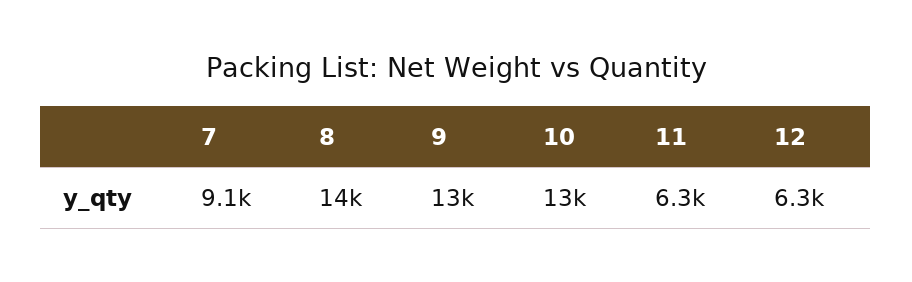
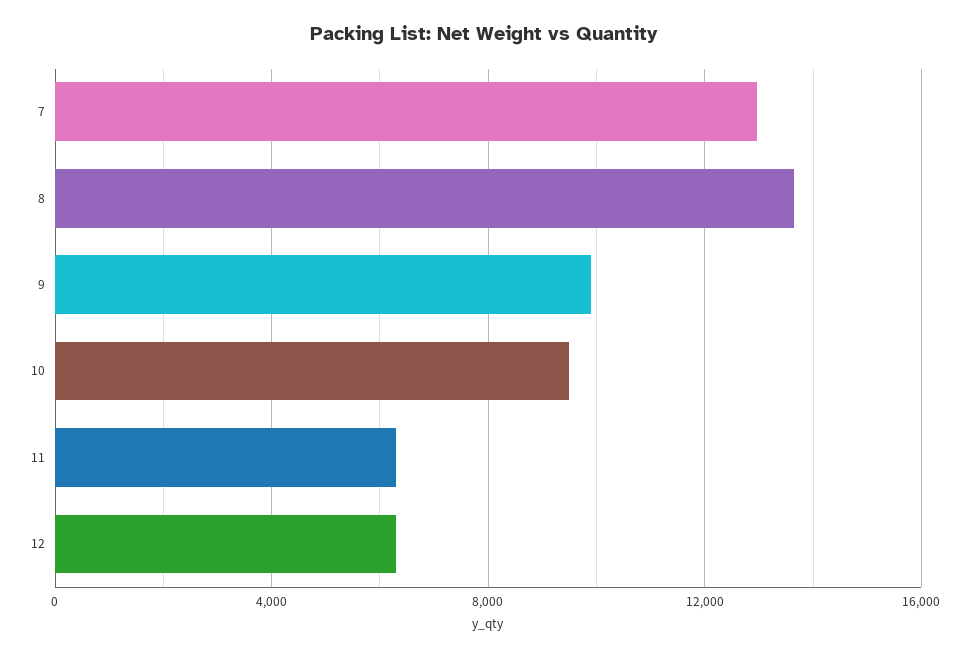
7: 9100 -> 13000
9: 13000 -> 10000
10: 13000 -> 9500

